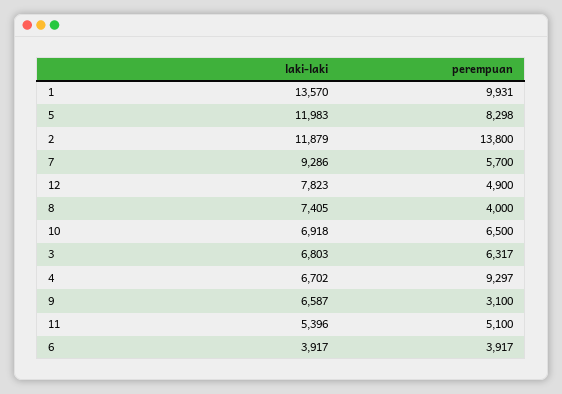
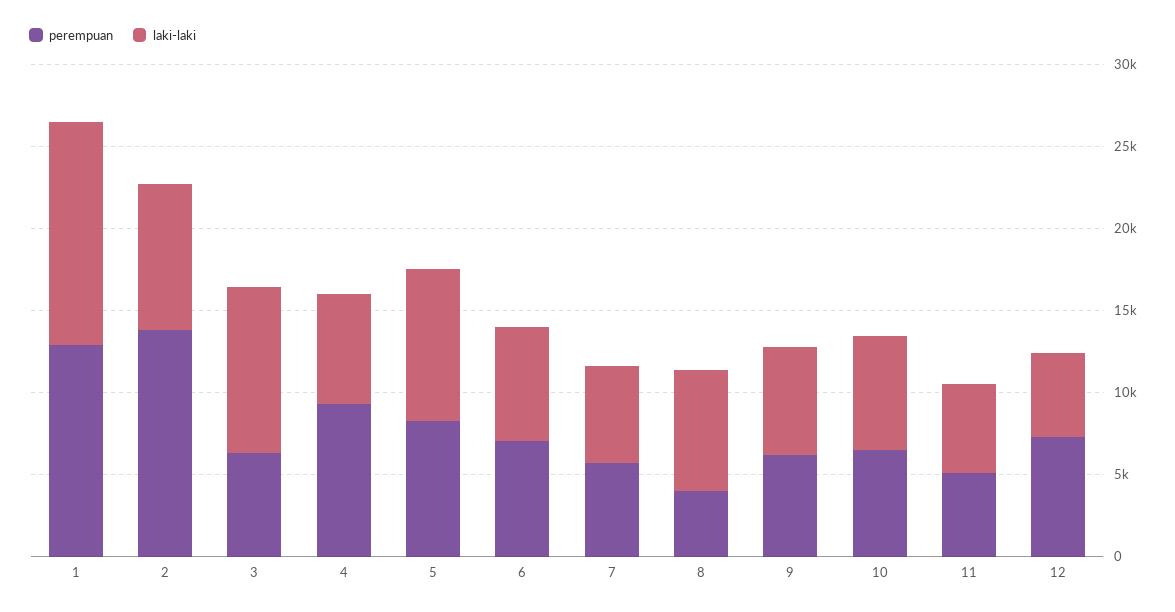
perempuan, 1: 9931 -> 13000
laki-laki, 5: 11983 -> 9000
laki-laki, 2: 11879 -> 9000
laki-laki, 7: 9286 -> 6000
laki-laki, 12: 7823 -> 5000
perempuan, 12: 4900 -> 7000
laki-laki, 3: 6803 -> 10000
perempuan, 9: 3100 -> 6000
laki-laki, 6: 3917 -> 7000
perempuan, 6: 3917 -> 7000

